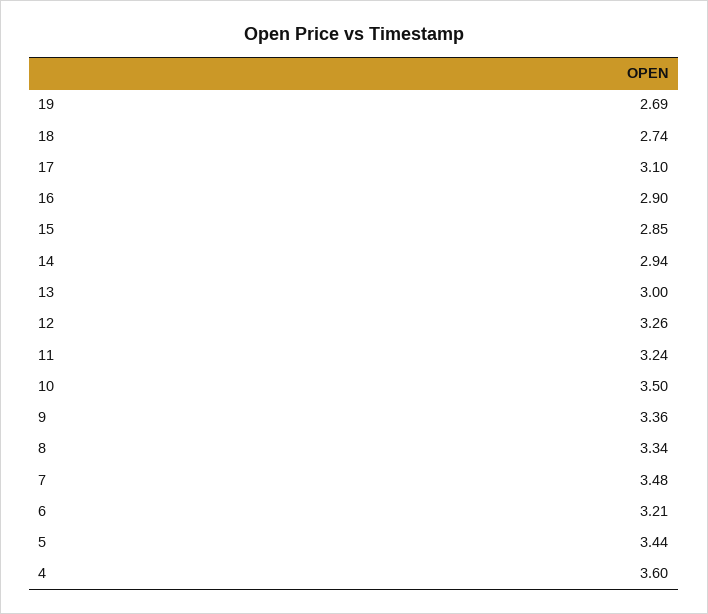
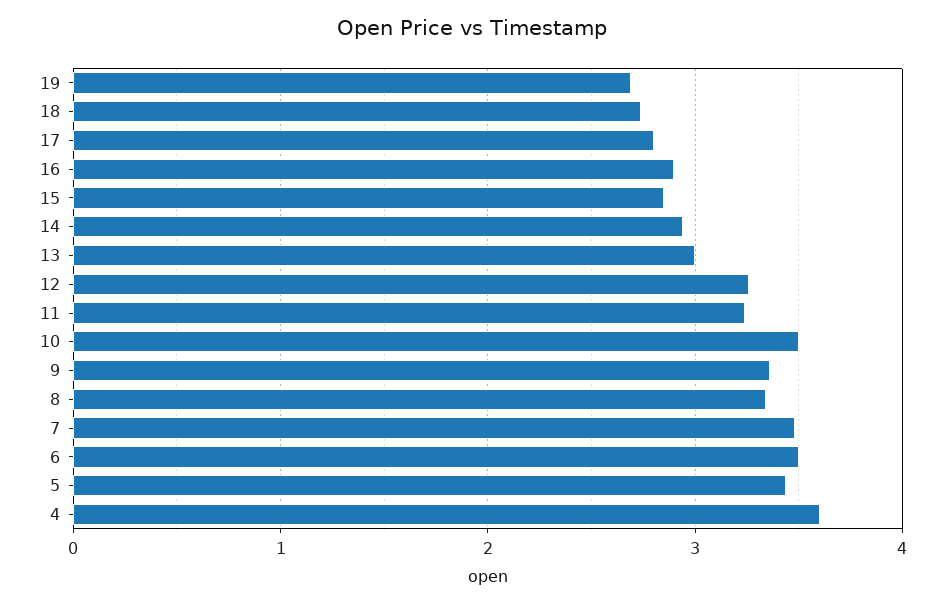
17: 3.1 -> 2.8
6: 3.21 -> 3.5

